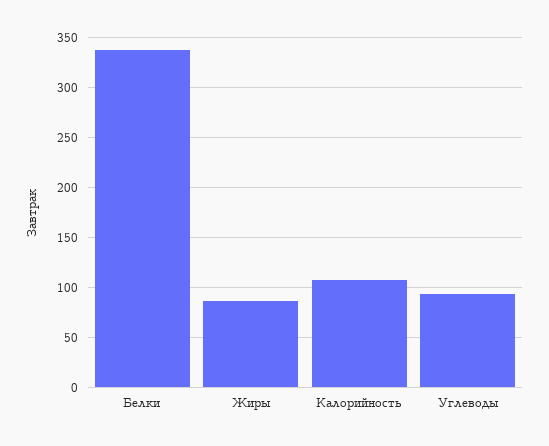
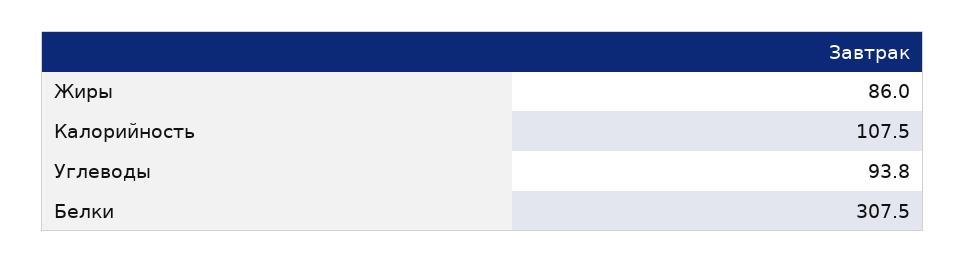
Белки: 340 -> 307.5

